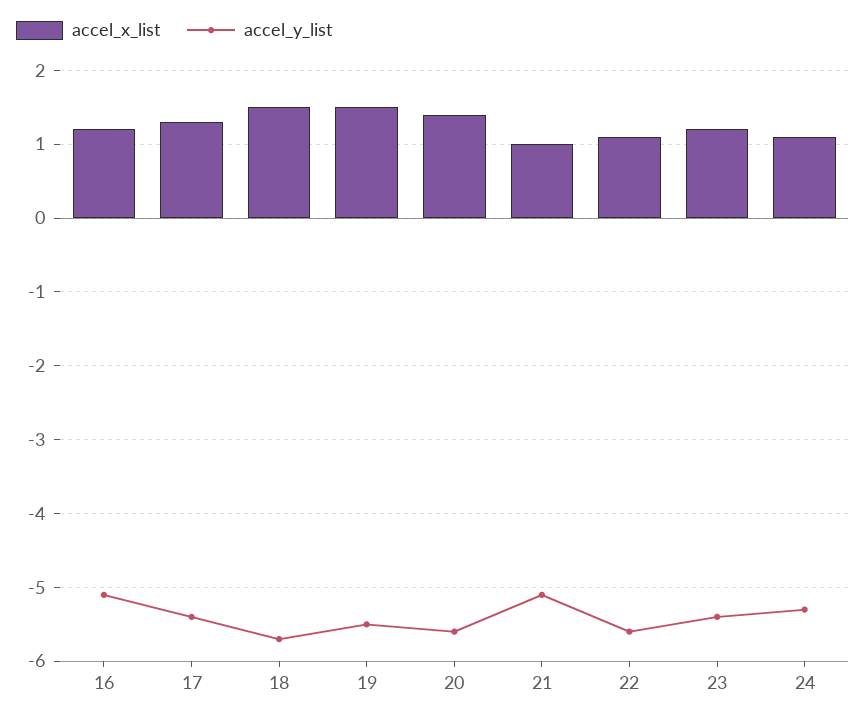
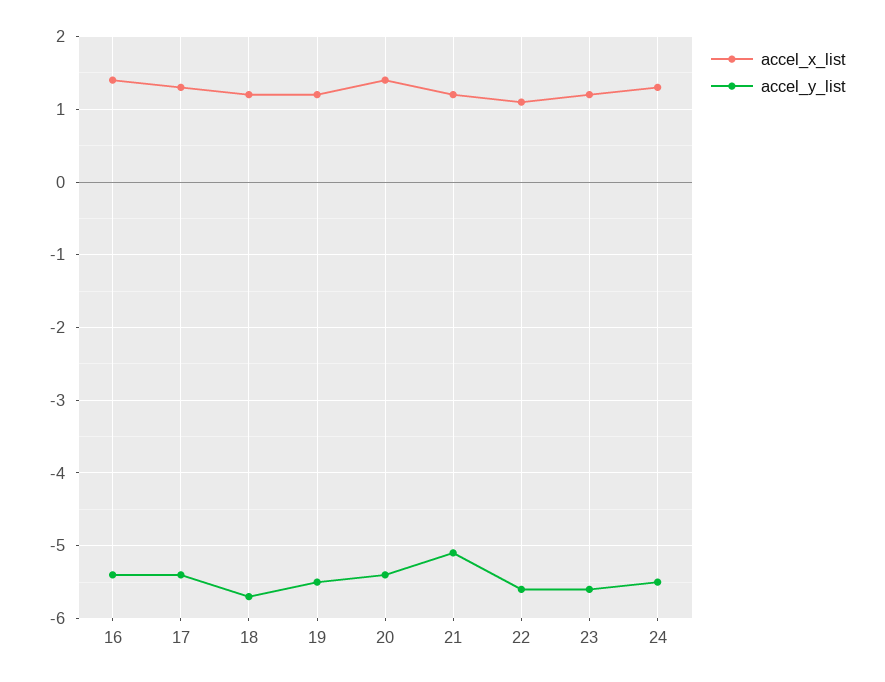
accel_x_list, 16: 1.2 -> 1.4
accel_y_list, 16: -5.1 -> -5.4
accel_x_list, 18: 1.5 -> 1.2
accel_x_list, 19: 1.5 -> 1.2
accel_y_list, 20: -5.6 -> -5.4
accel_x_list, 21: 1 -> 1.2
accel_y_list, 23: -5.4 -> -5.6
accel_x_list, 24: 1.1 -> 1.3
accel_y_list, 24: -5.3 -> -5.5

